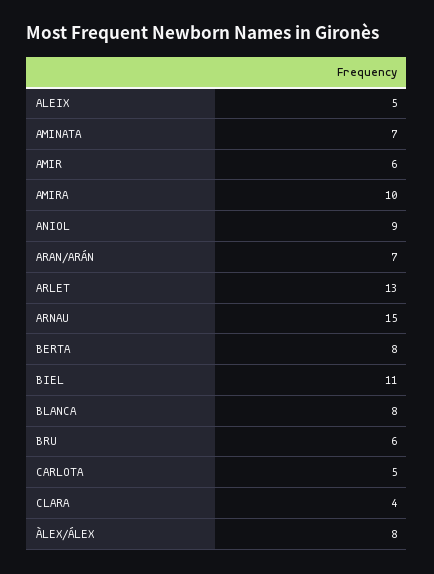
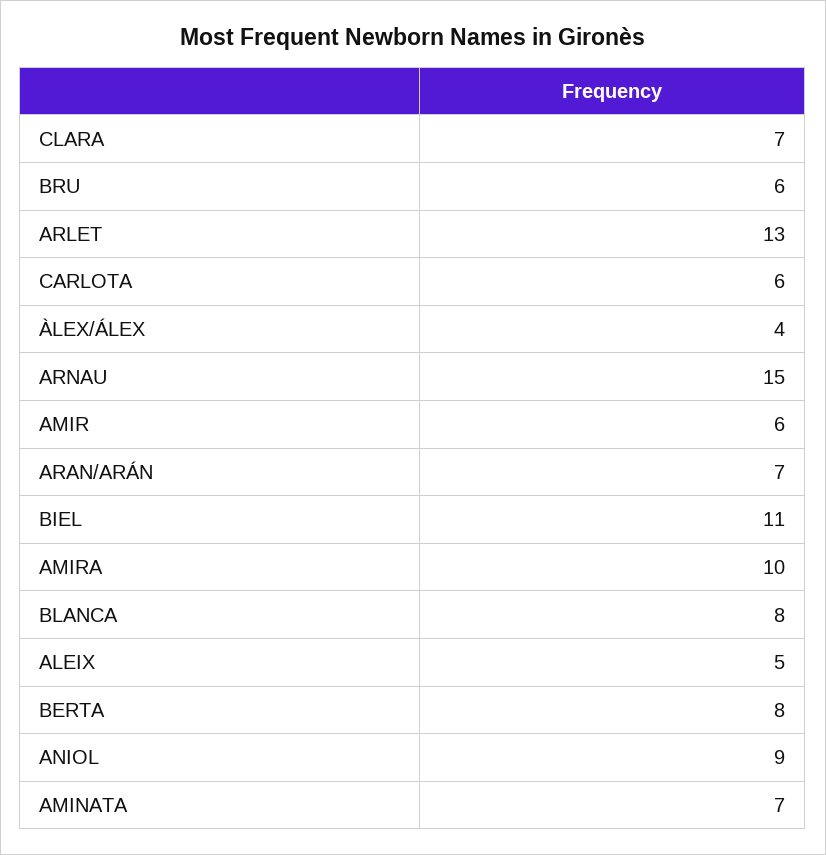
CARLOTA: 5 -> 6
CLARA: 4 -> 7
ÀLEX/ÁLEX: 8 -> 4

